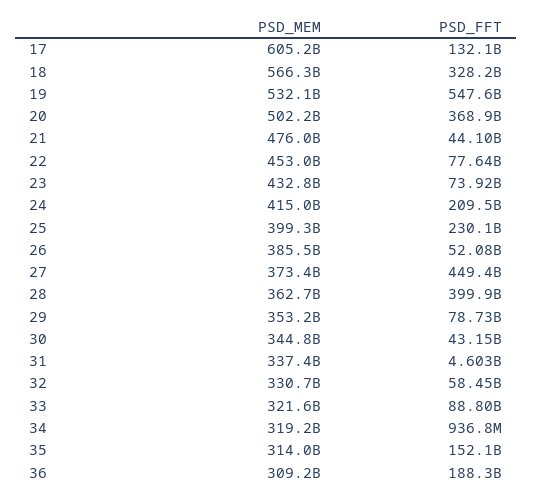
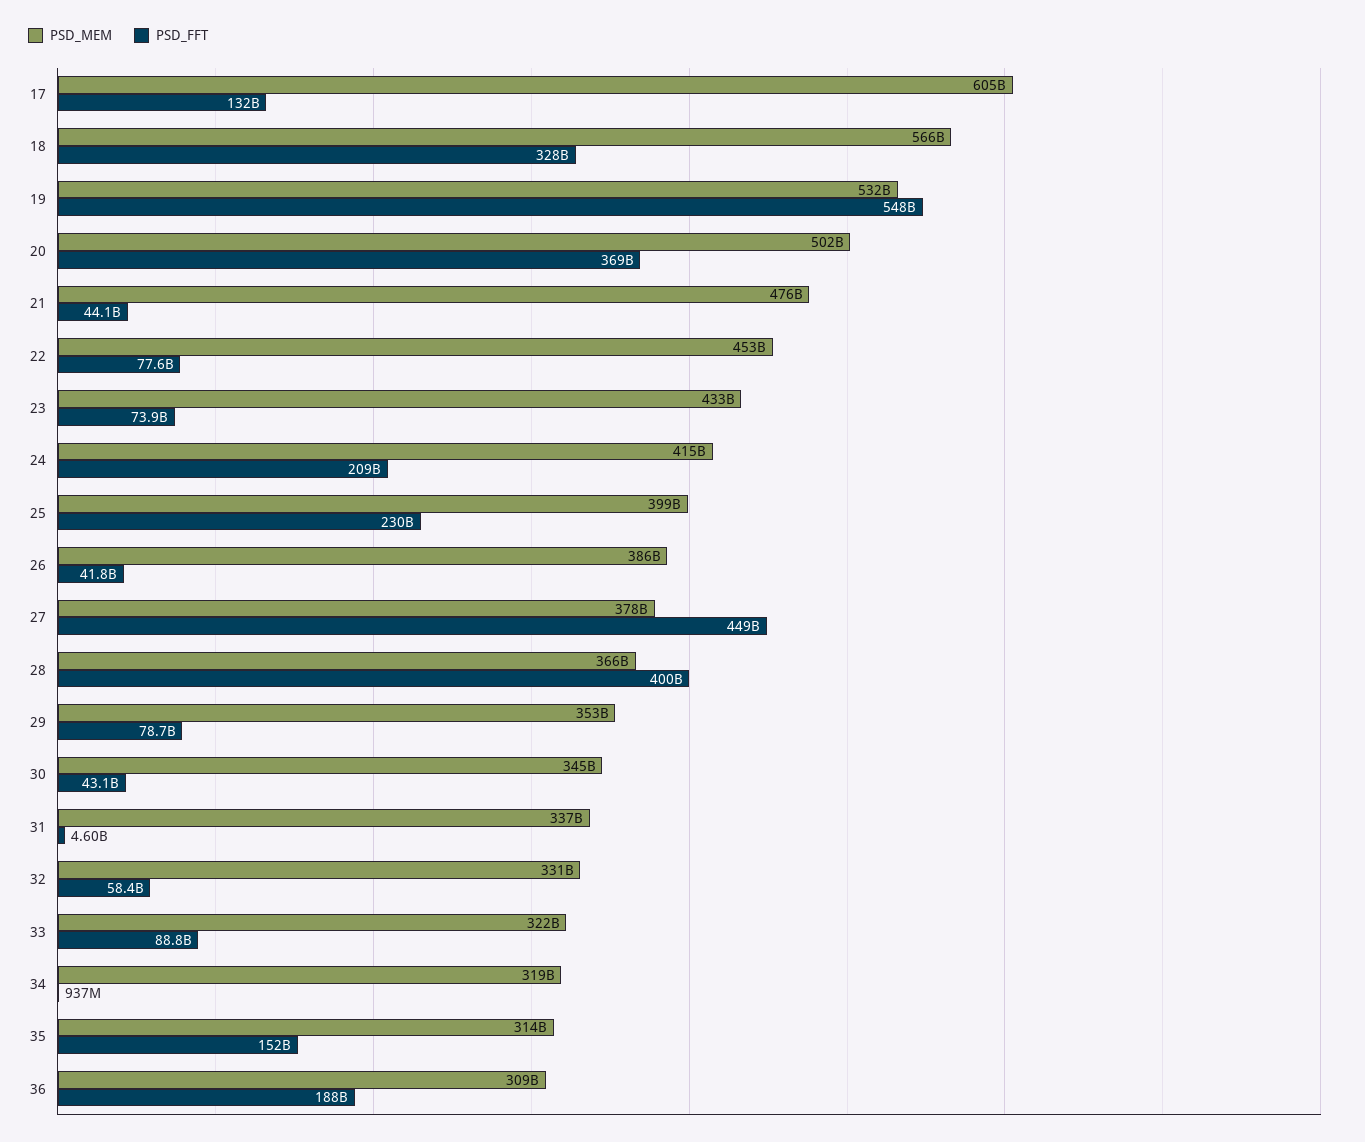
PSD_FFT, 26: 52080000000 -> 41800000000
PSD_MEM, 27: 373400000000 -> 378000000000
PSD_MEM, 28: 362700000000 -> 366000000000

